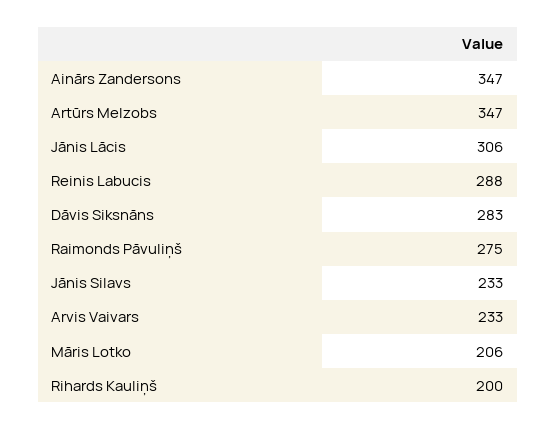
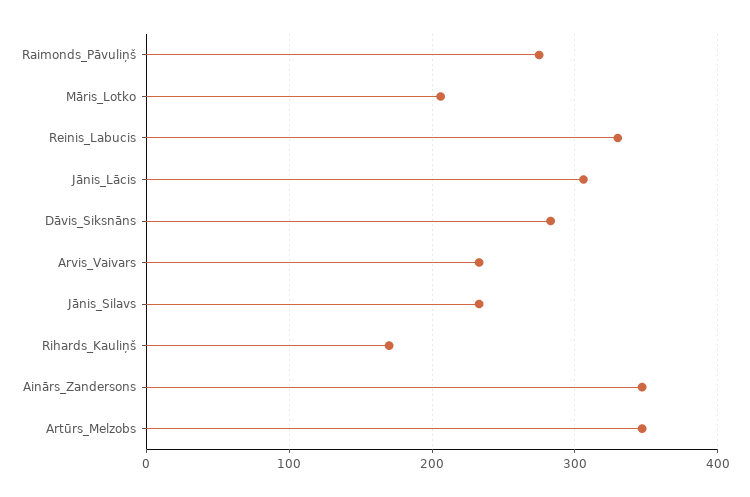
Reinis Labucis: 288 -> 330
Rihards Kauliņš: 200 -> 170

